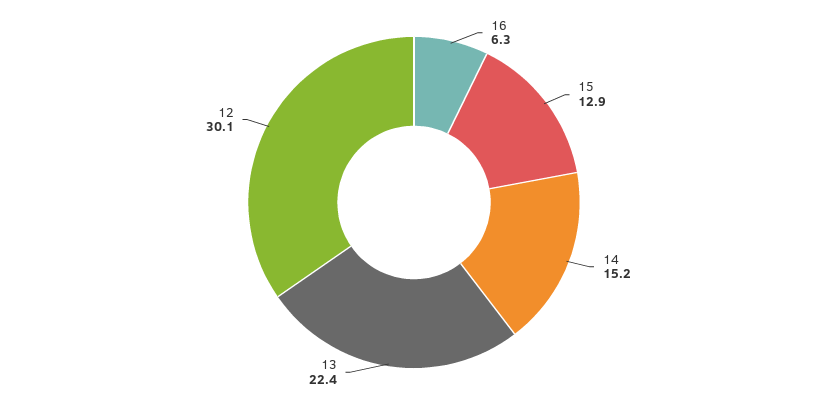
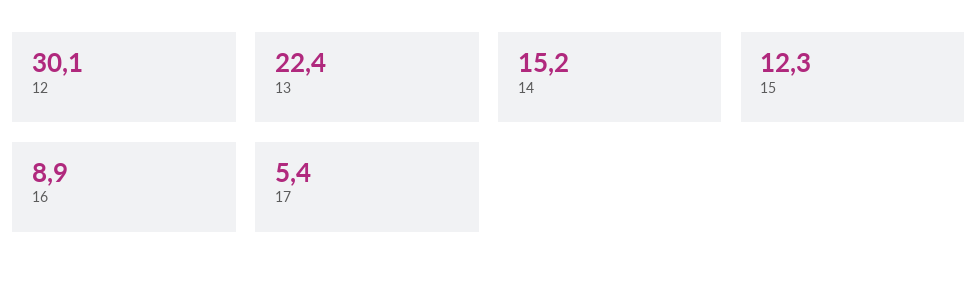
16: 6.3 -> 8.9
15: 12.9 -> 12.3
17: none -> 5.4

